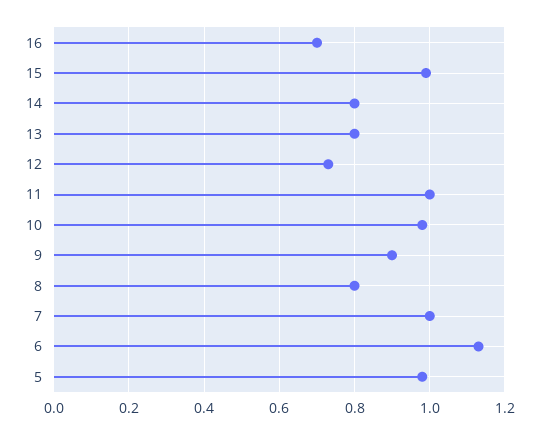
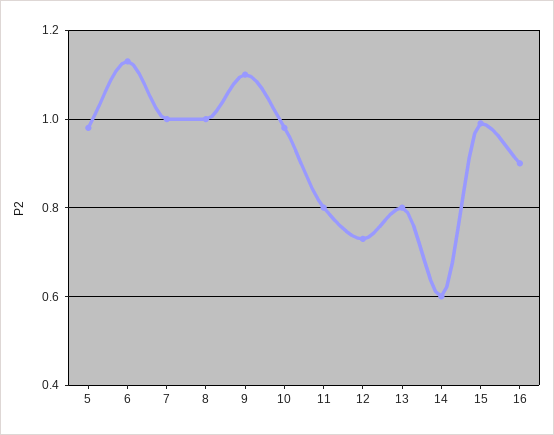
16: 0.7 -> 0.9
14: 0.8 -> 0.6
11: 1 -> 0.8
9: 0.9 -> 1.1
8: 0.8 -> 1

